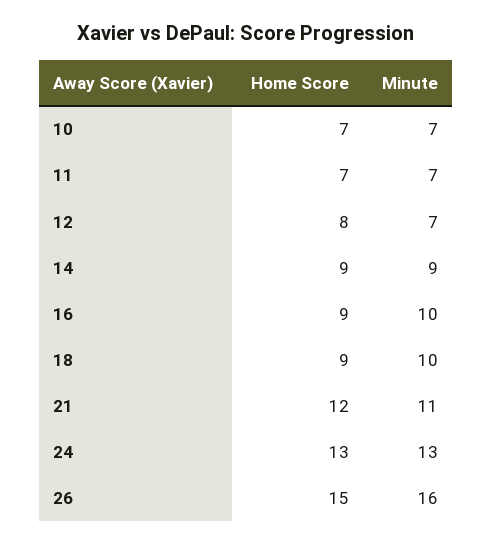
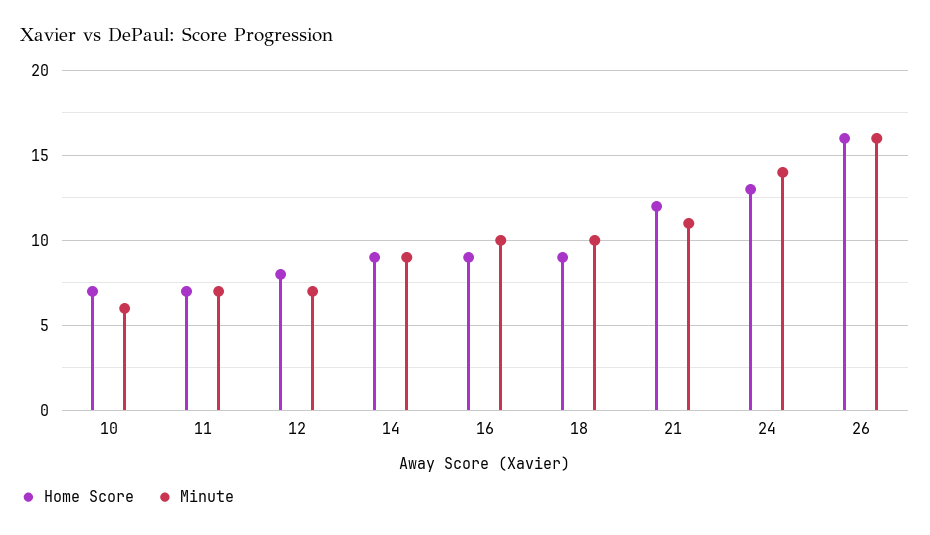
Minute, 10: 7 -> 6
Minute, 24: 13 -> 14
Home Score, 26: 15 -> 16

